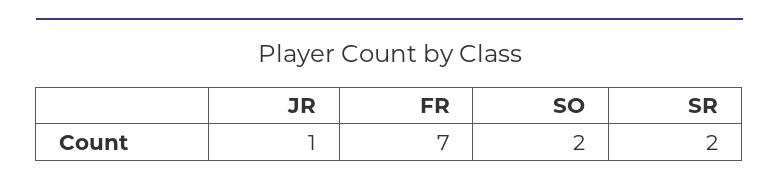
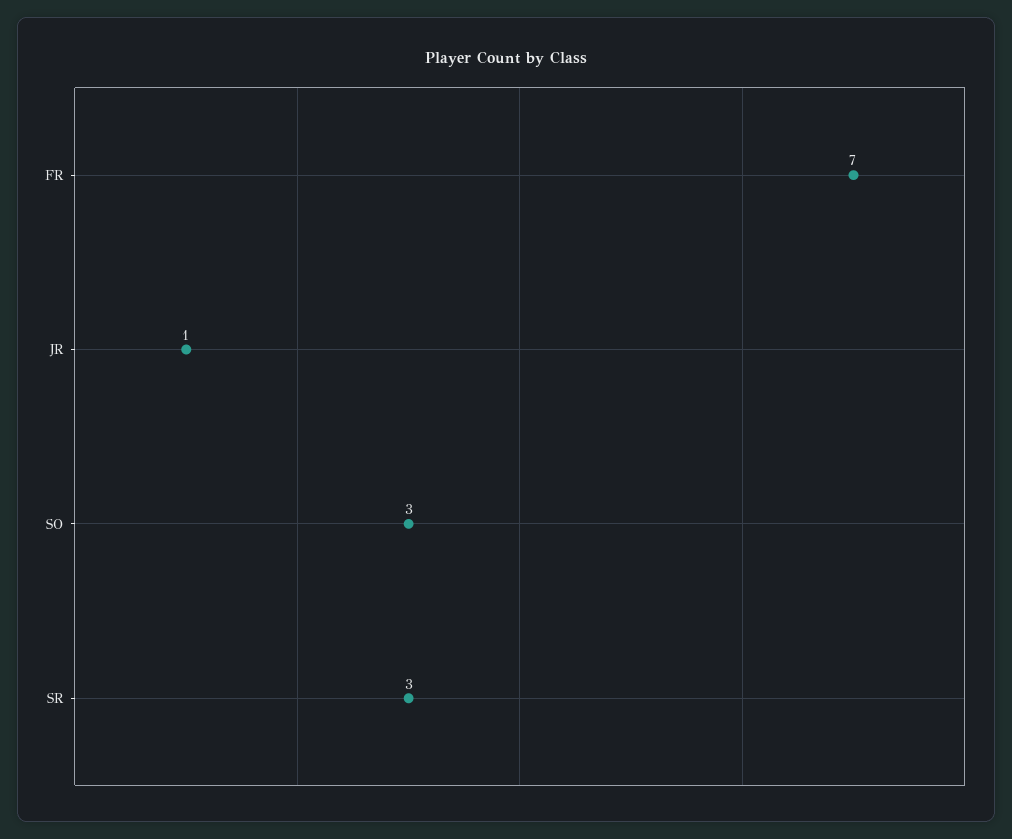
SO: 2 -> 3
SR: 2 -> 3

